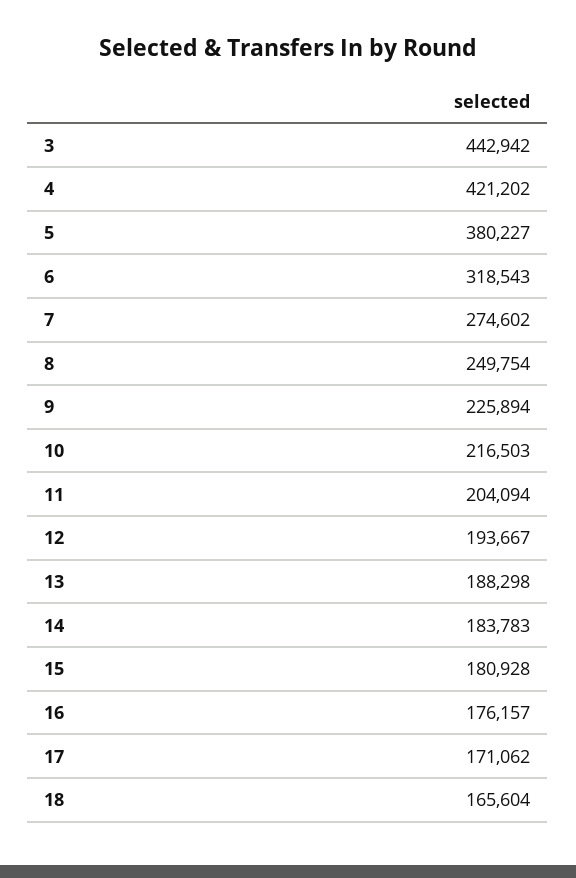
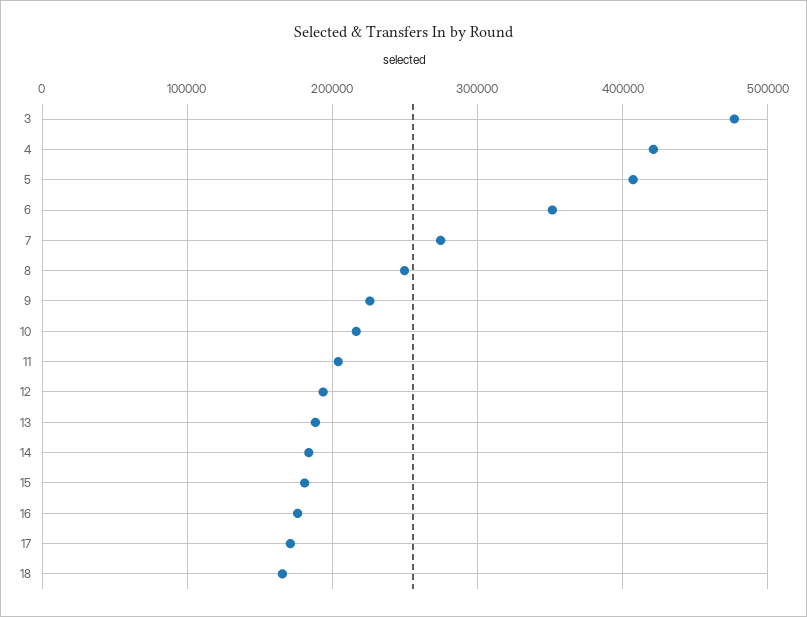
3: 442942 -> 480000
5: 380227 -> 410000
6: 318543 -> 350000

